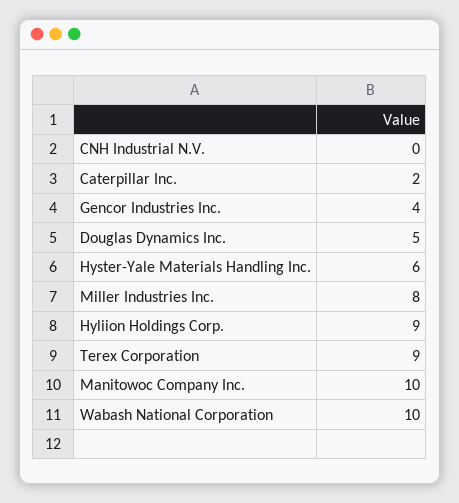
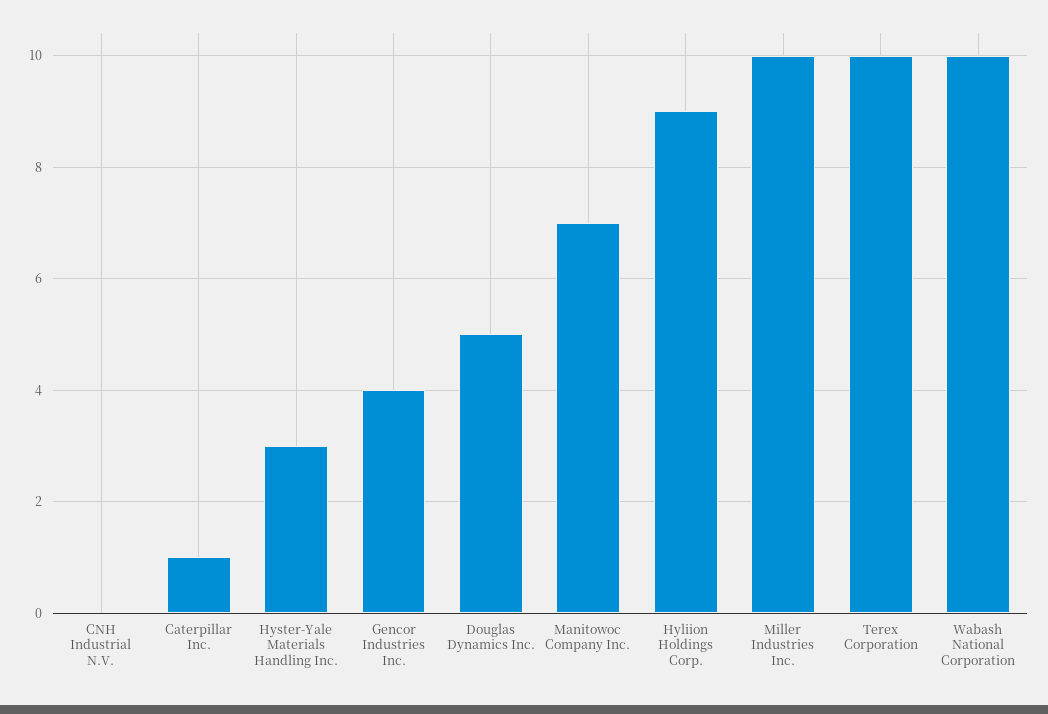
Caterpillar Inc.: 2 -> 1
Hyster-Yale Materials Handling Inc.: 6 -> 3
Miller Industries Inc.: 8 -> 10
Terex Corporation: 9 -> 10
Manitowoc Company Inc.: 10 -> 7

